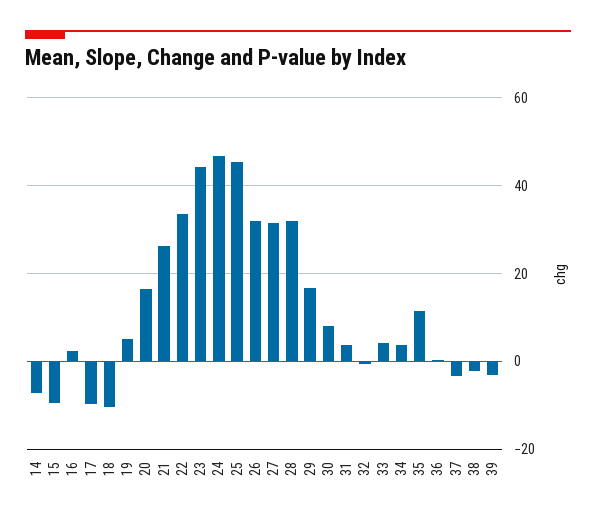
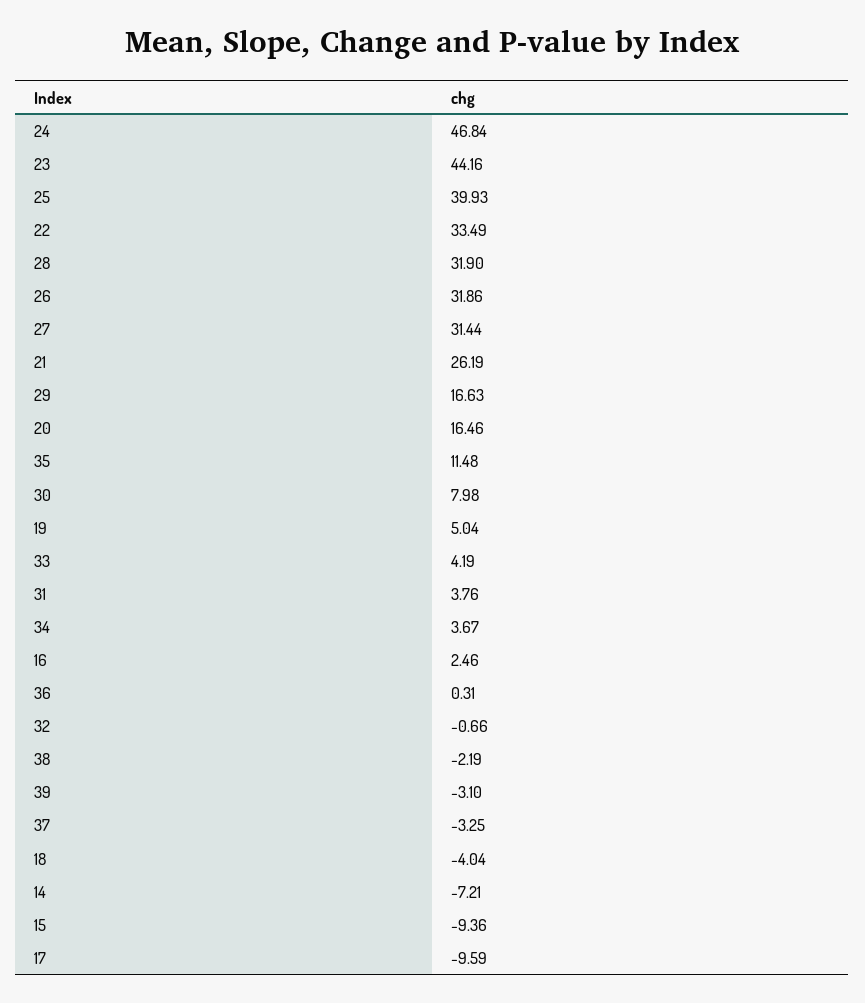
18: -10 -> -4.04
25: 46 -> 39.93

